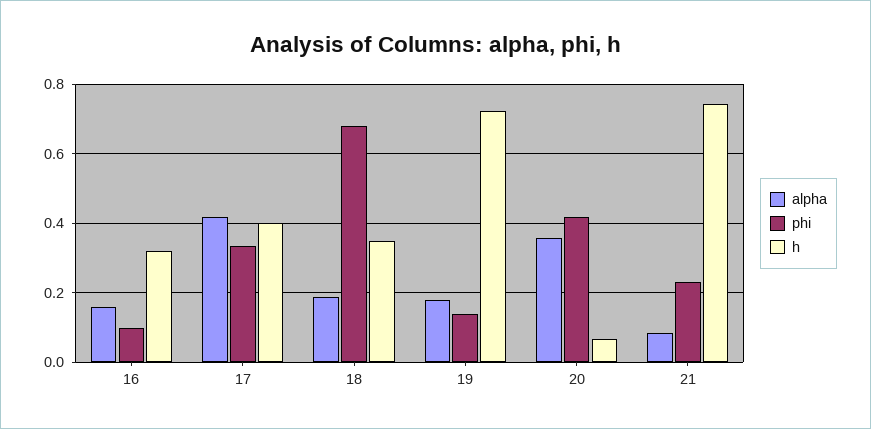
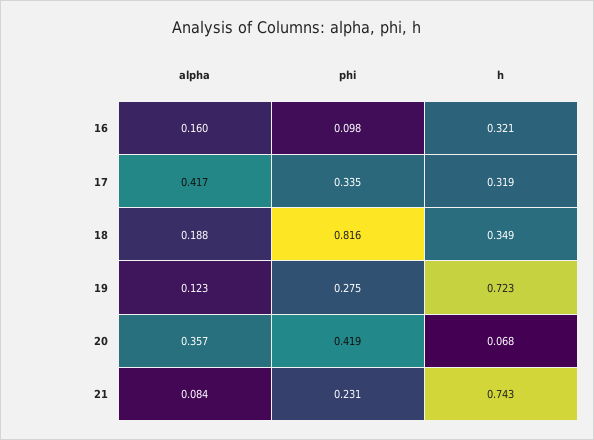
h, 17: 0.4 -> 0.319
phi, 18: 0.68 -> 0.816
alpha, 19: 0.18 -> 0.123
phi, 19: 0.14 -> 0.275

